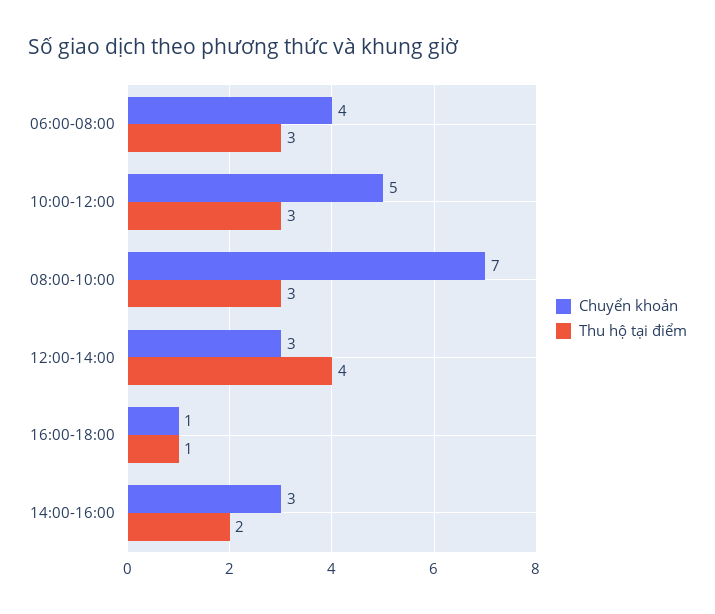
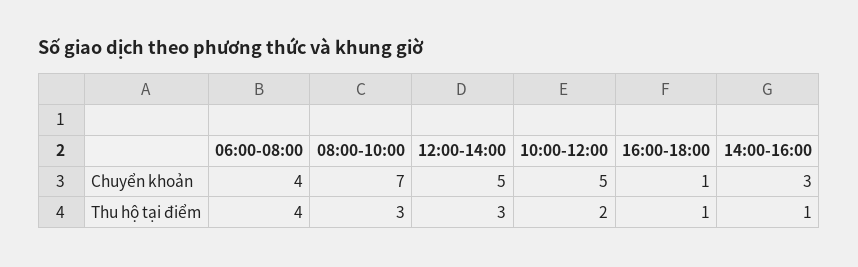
Thu hộ tại điểm, 06:00-08:00: 3 -> 4
Thu hộ tại điểm, 10:00-12:00: 3 -> 2
Chuyển khoản, 12:00-14:00: 3 -> 5
Thu hộ tại điểm, 12:00-14:00: 4 -> 3
Thu hộ tại điểm, 14:00-16:00: 2 -> 1

